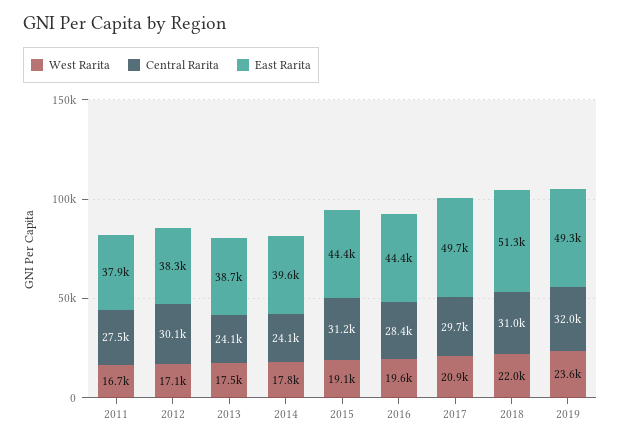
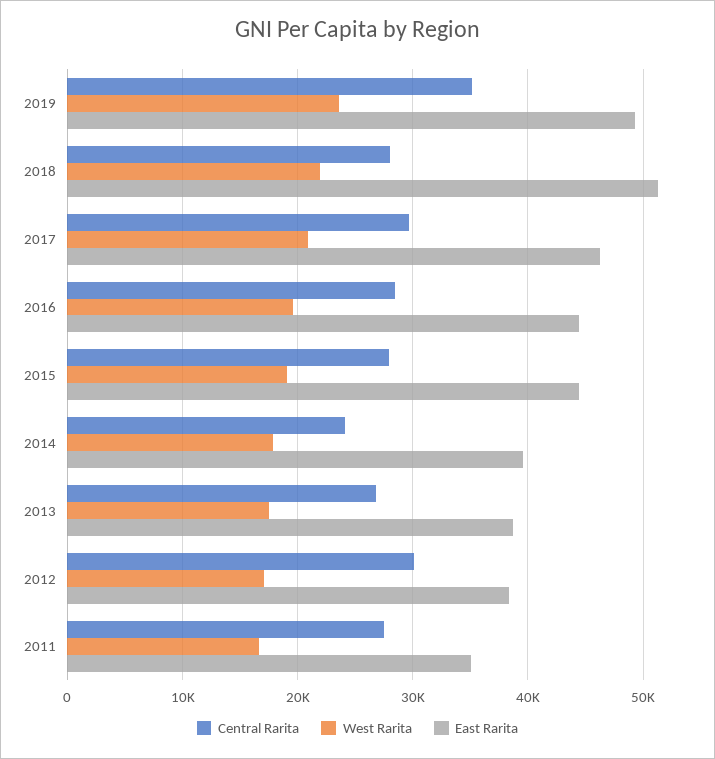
East Rarita, 2011: 37900 -> 35000
Central Rarita, 2013: 24100 -> 27000
Central Rarita, 2015: 31200 -> 28000
East Rarita, 2017: 49700 -> 46000
Central Rarita, 2018: 31000 -> 28000
Central Rarita, 2019: 32000 -> 35000

